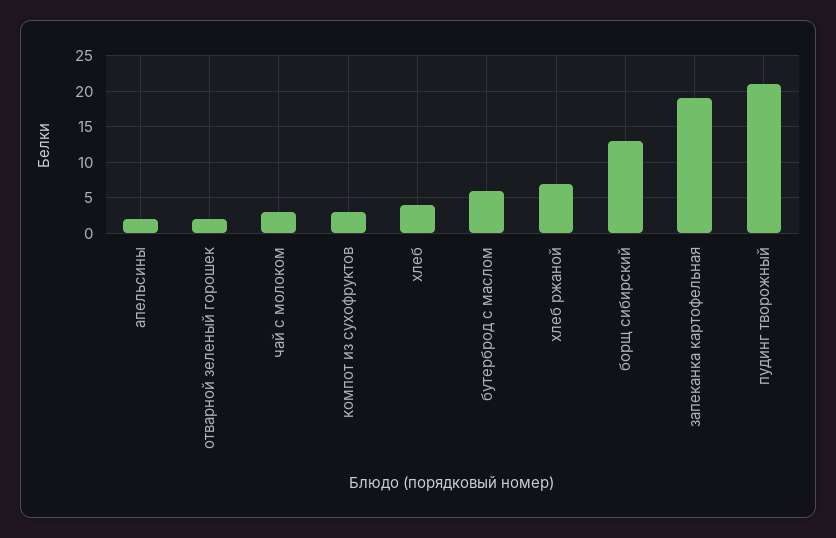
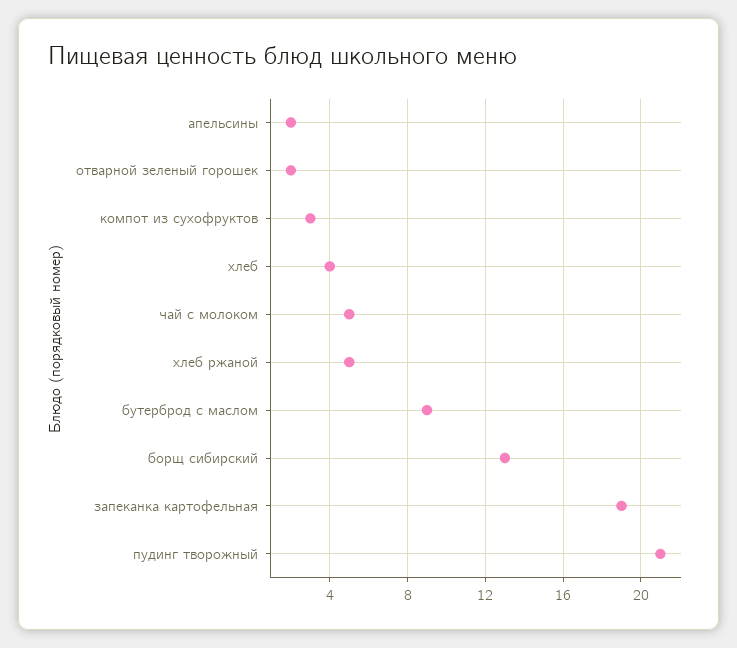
чай с молоком: 3 -> 5
бутерброд с маслом: 6 -> 9
хлеб ржаной: 7 -> 5

